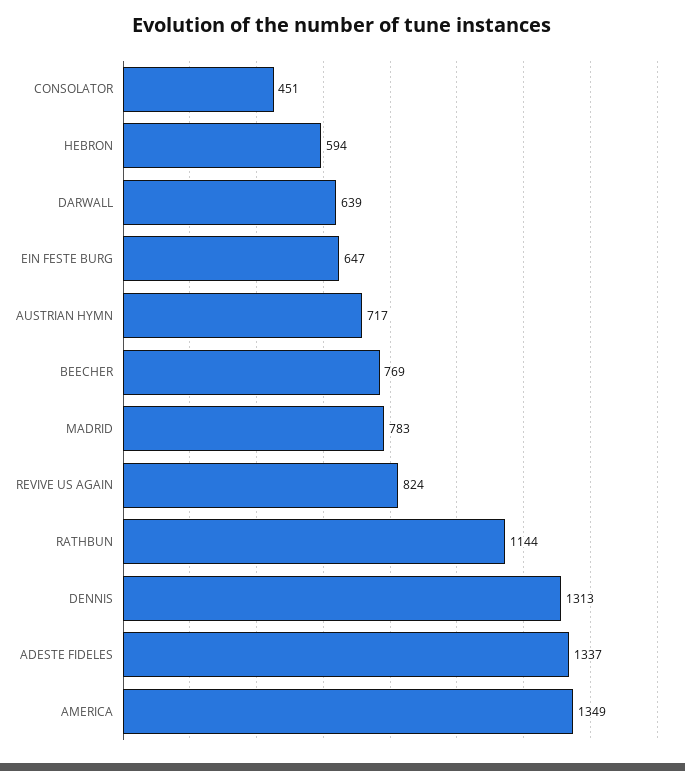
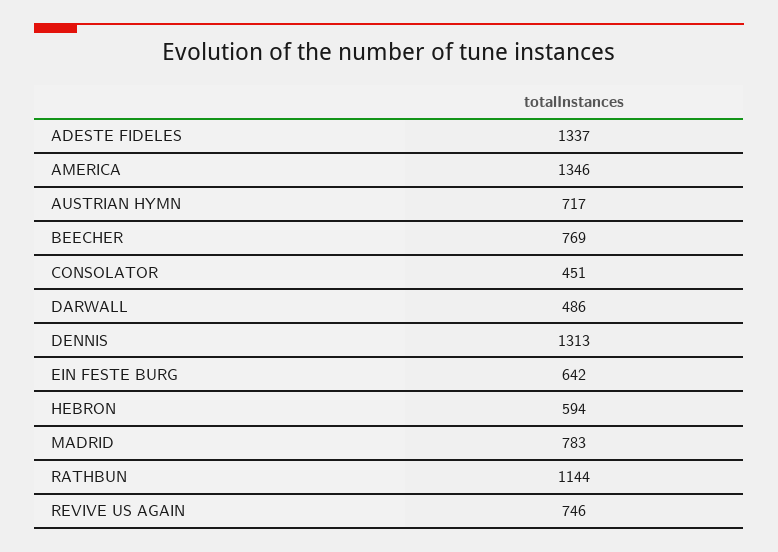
DARWALL: 639 -> 486
EIN FESTE BURG: 647 -> 642
REVIVE US AGAIN: 824 -> 746
AMERICA: 1349 -> 1346

